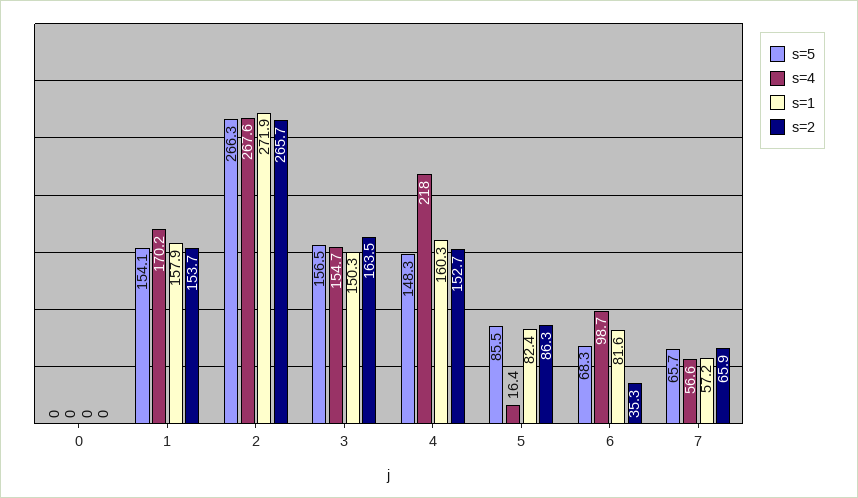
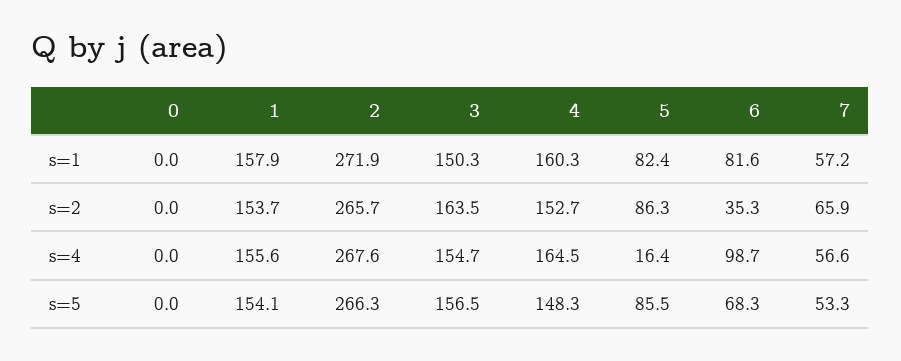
s=4, 1: 170.2 -> 155.6
s=4, 4: 218 -> 164.5
s=5, 7: 65.7 -> 53.3

